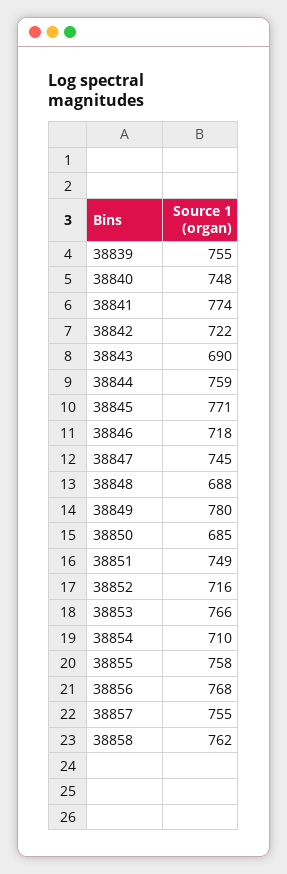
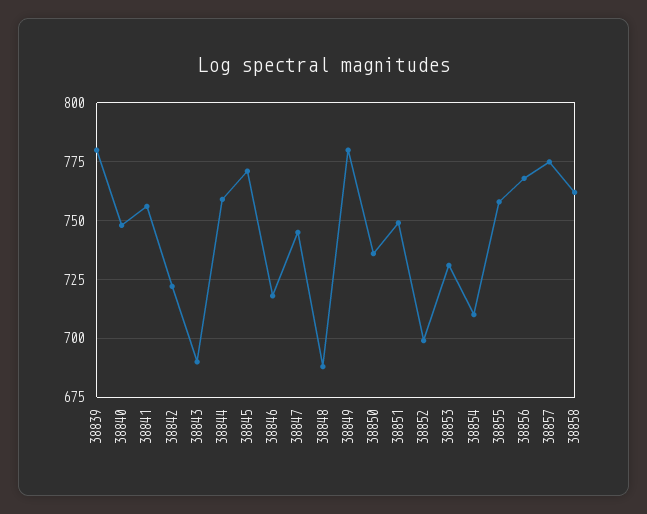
38839: 755 -> 780
38841: 774 -> 755
38850: 685 -> 735
38852: 716 -> 700
38853: 766 -> 730
38857: 755 -> 775

